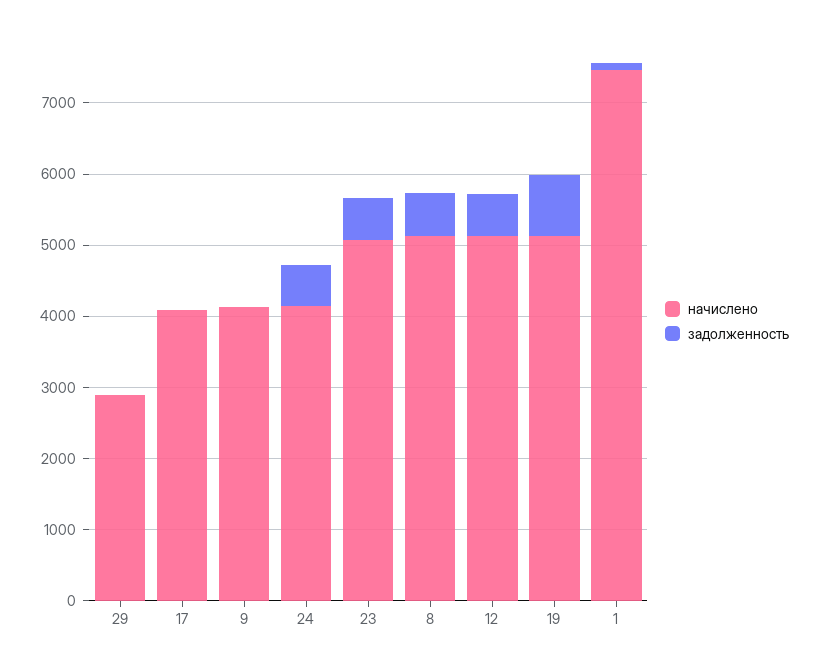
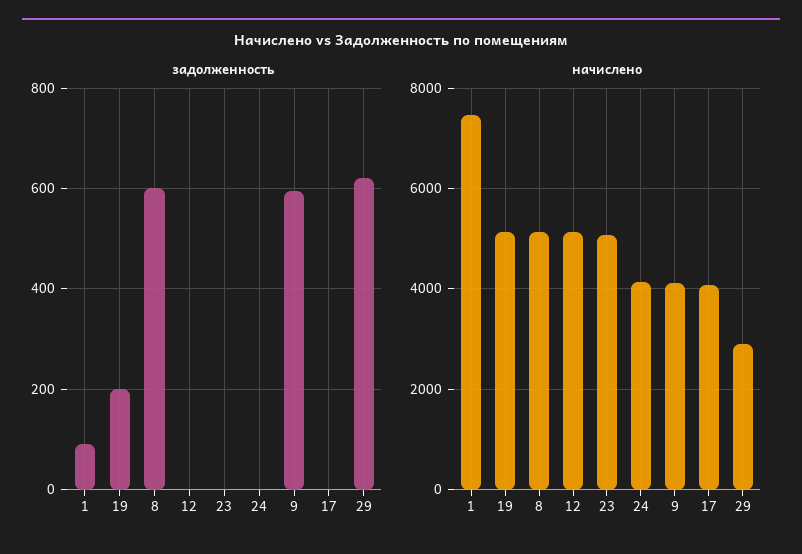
задолженность, 29: 0 -> 620
задолженность, 9: 0 -> 600
задолженность, 24: 600 -> 0
задолженность, 23: 600 -> 0
задолженность, 12: 600 -> 0
задолженность, 19: 800 -> 200

